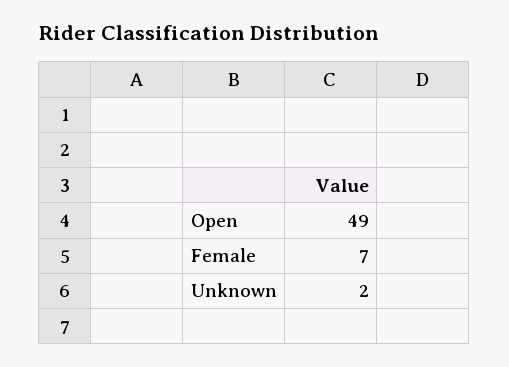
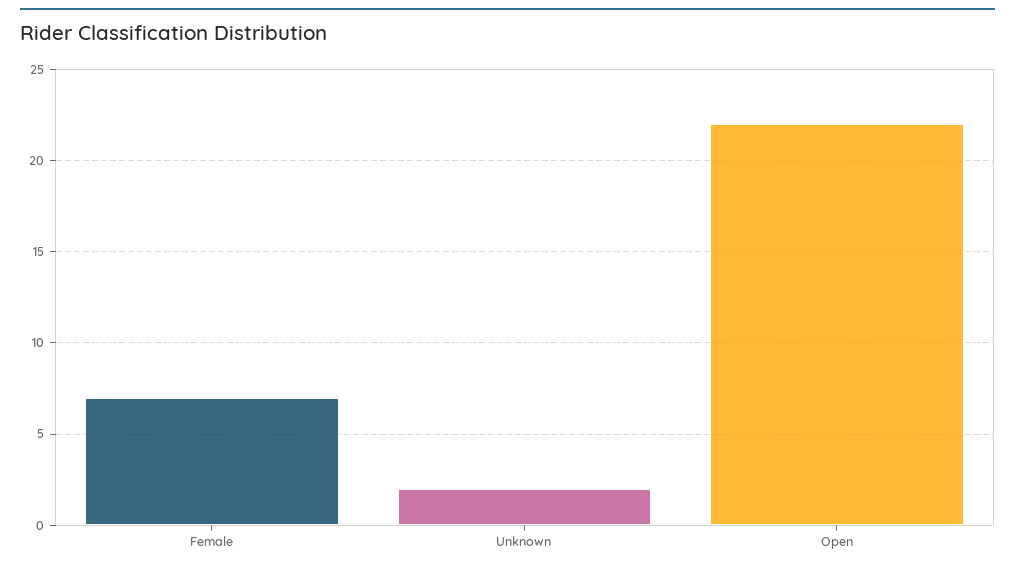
Open: 49 -> 22

